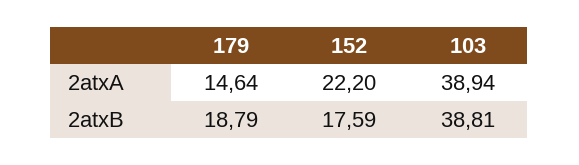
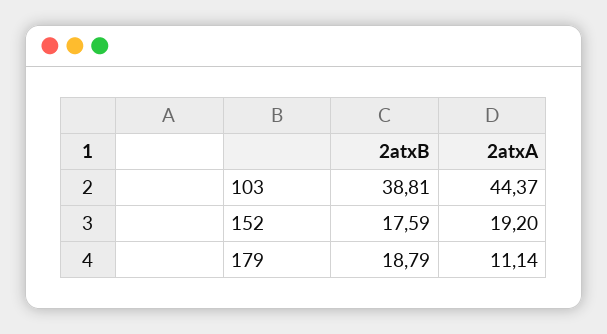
179, 2atxA: 14.64 -> 11.14
152, 2atxA: 22.2 -> 19.2
103, 2atxA: 38.94 -> 44.37

